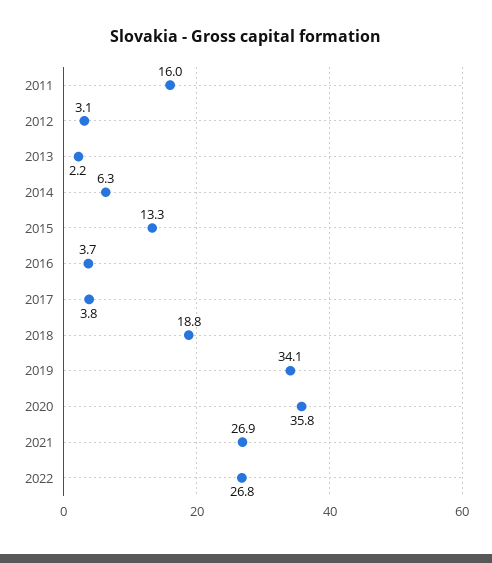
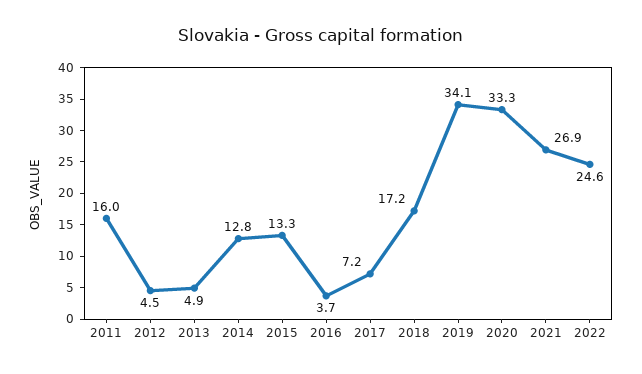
2012: 3.1 -> 4.5
2013: 2.2 -> 4.9
2014: 6.3 -> 12.8
2017: 3.8 -> 7.2
2018: 18.8 -> 17.2
2020: 35.8 -> 33.3
2022: 26.8 -> 24.6

